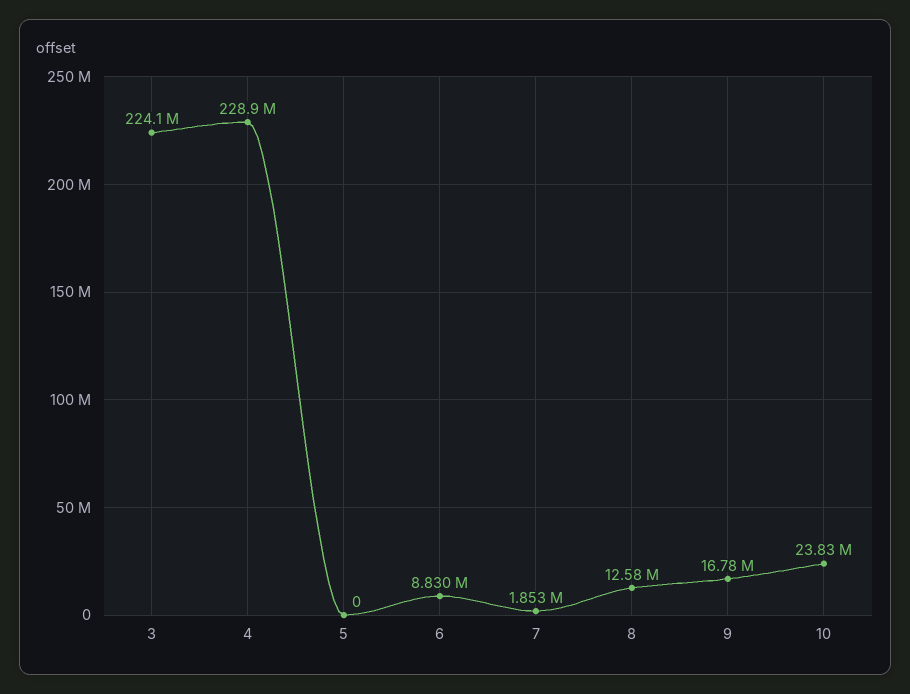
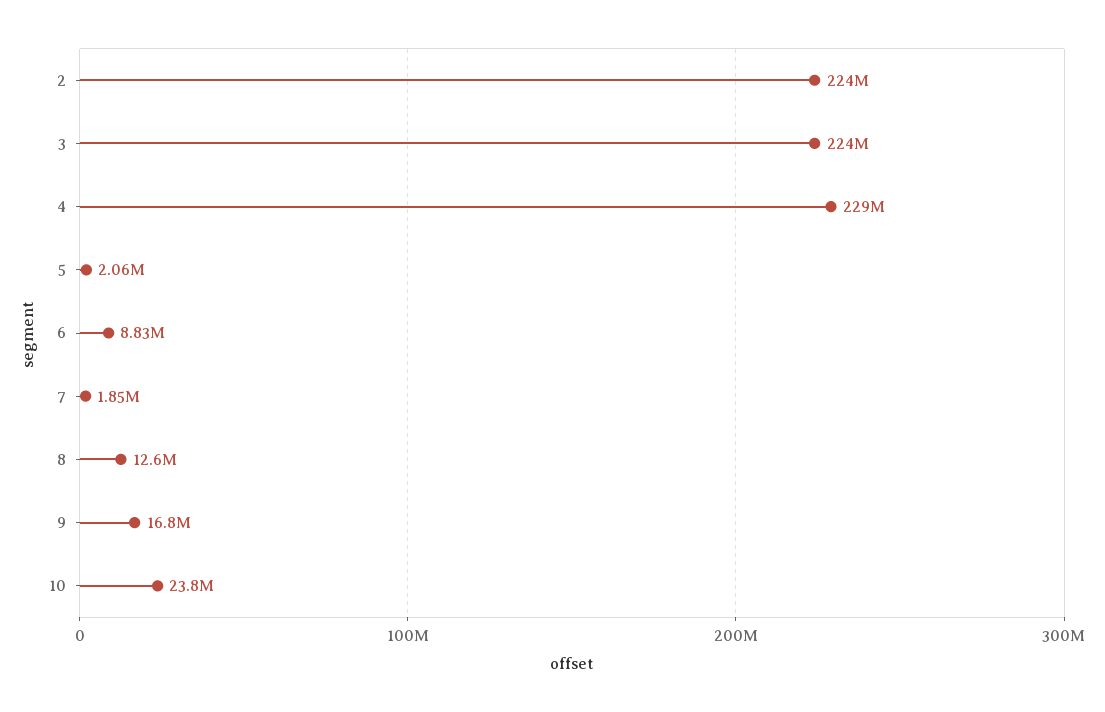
5: 0 -> 2060000
2: none -> 224000000

